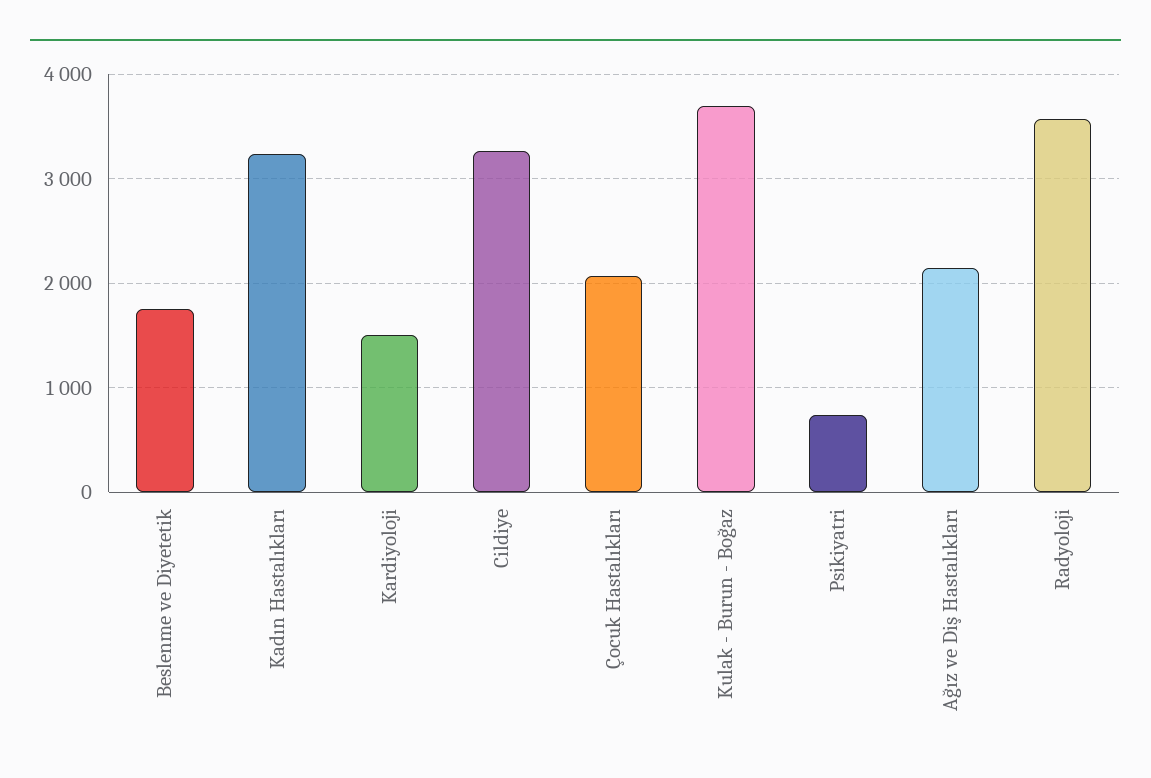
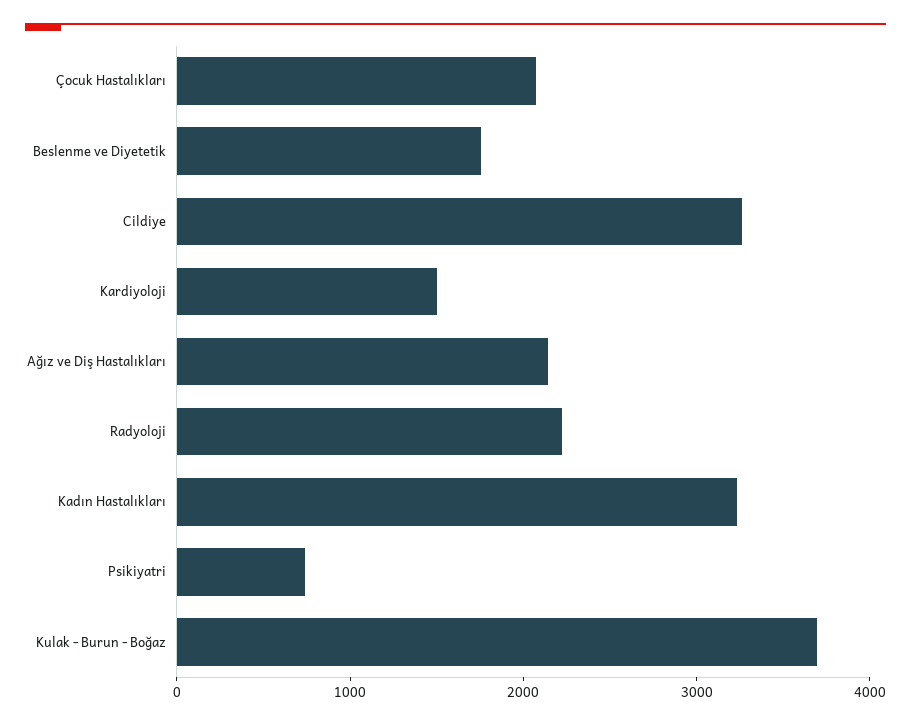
Radyoloji: 3600 -> 2200

